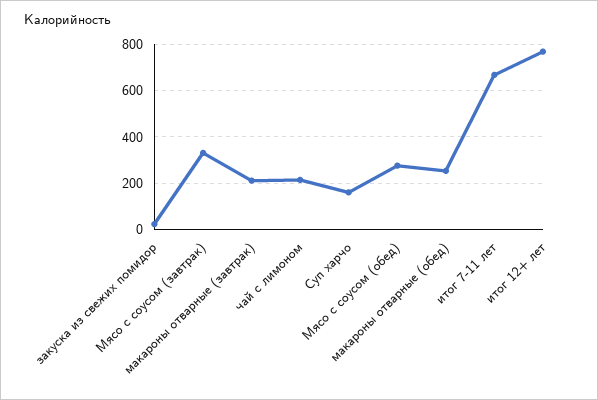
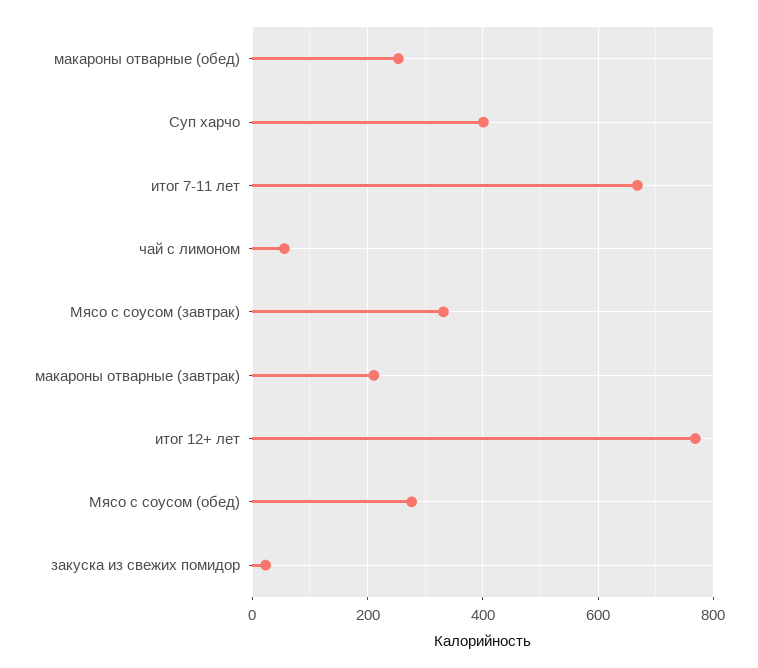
чай с лимоном: 200 -> 60
Суп харчо: 150 -> 400

